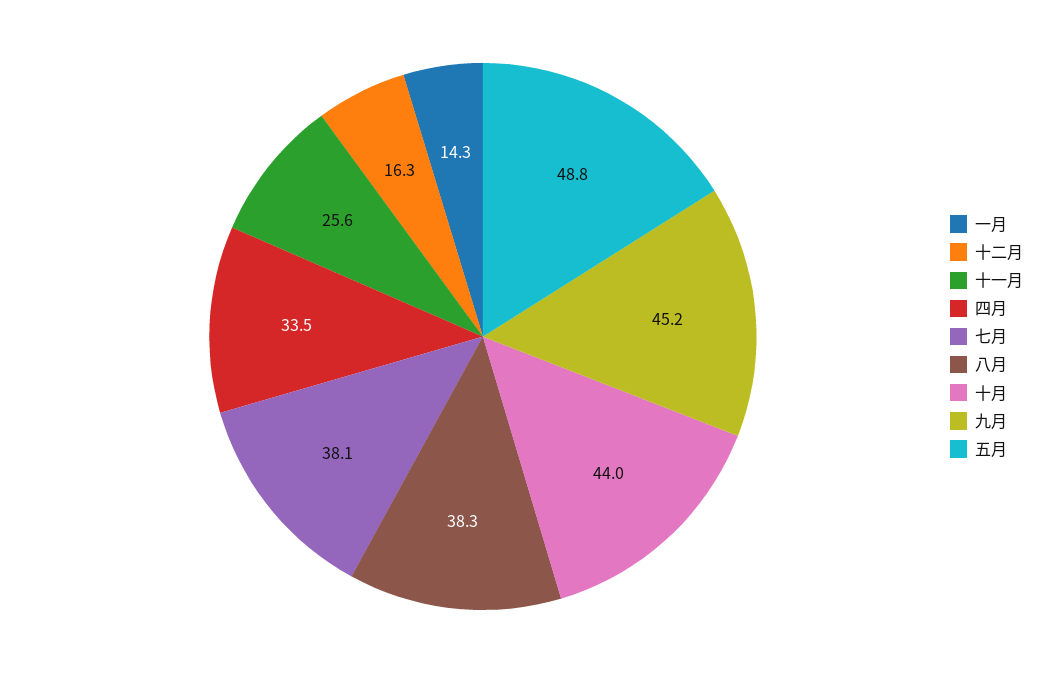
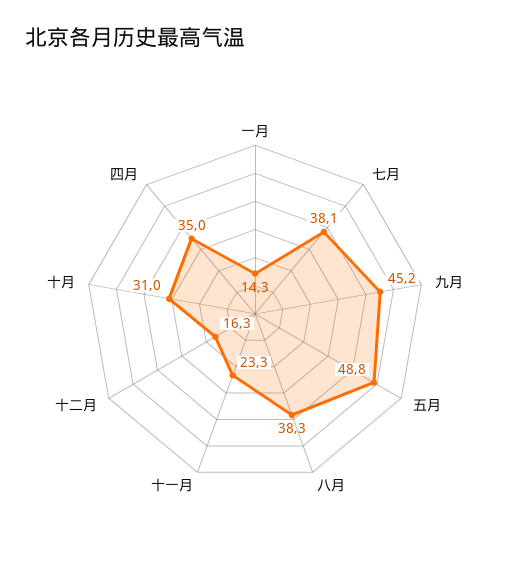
十一月: 25.6 -> 23.3
四月: 33.5 -> 35
十月: 44 -> 31

